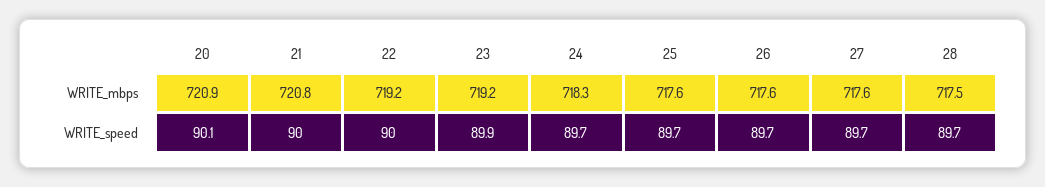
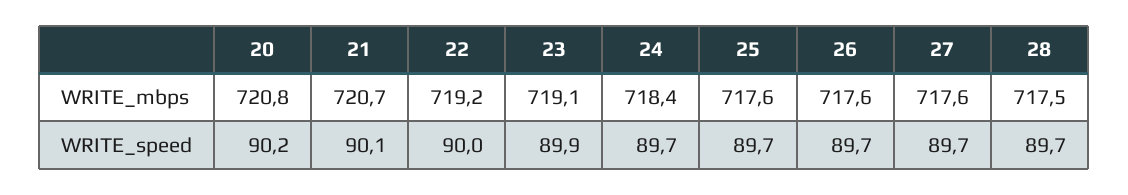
20, WRITE_mbps: 720.9 -> 720.8
21, WRITE_mbps: 720.8 -> 720.7
23, WRITE_mbps: 719.2 -> 719.1
24, WRITE_mbps: 718.3 -> 718.4
20, WRITE_speed: 90.1 -> 90.2
21, WRITE_speed: 90 -> 90.1

